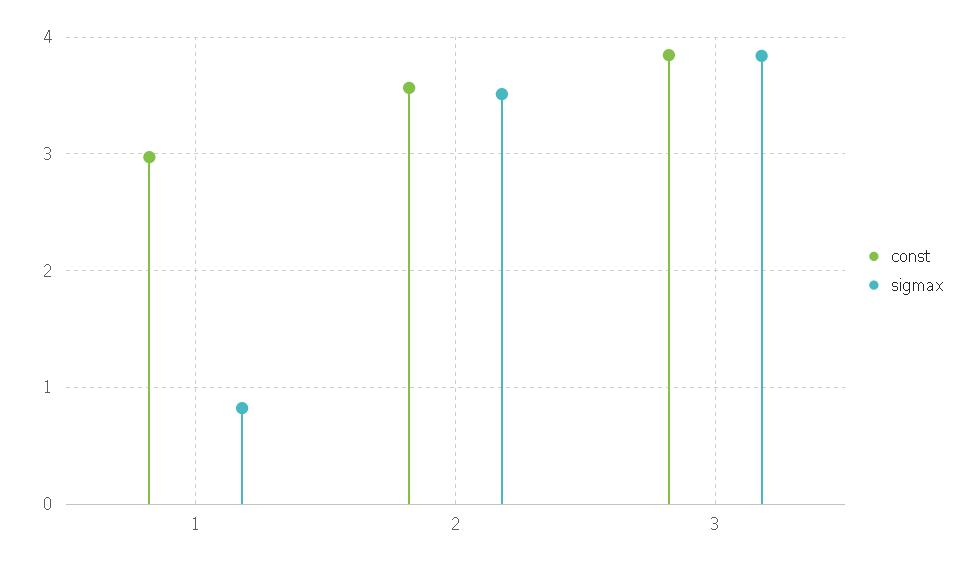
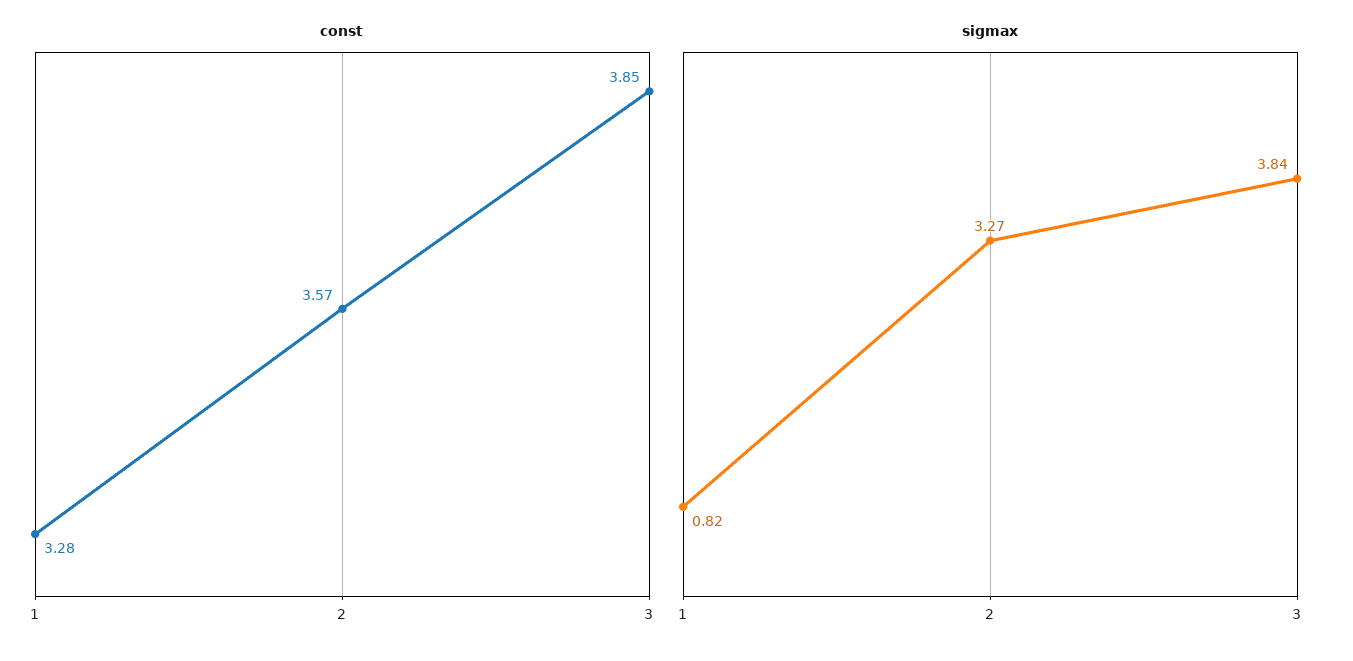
const, 1: 3 -> 3.28
sigmax, 2: 3.5 -> 3.27

